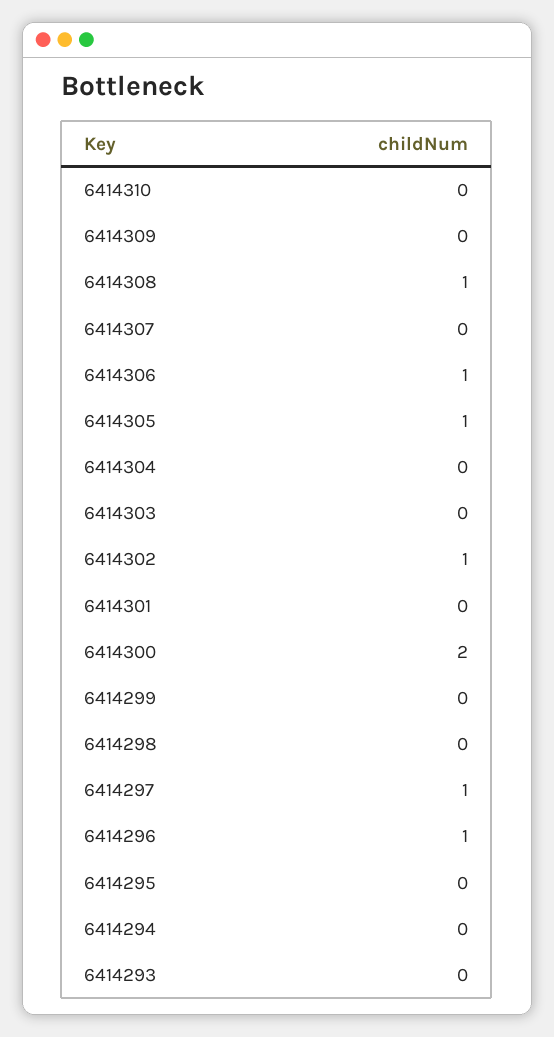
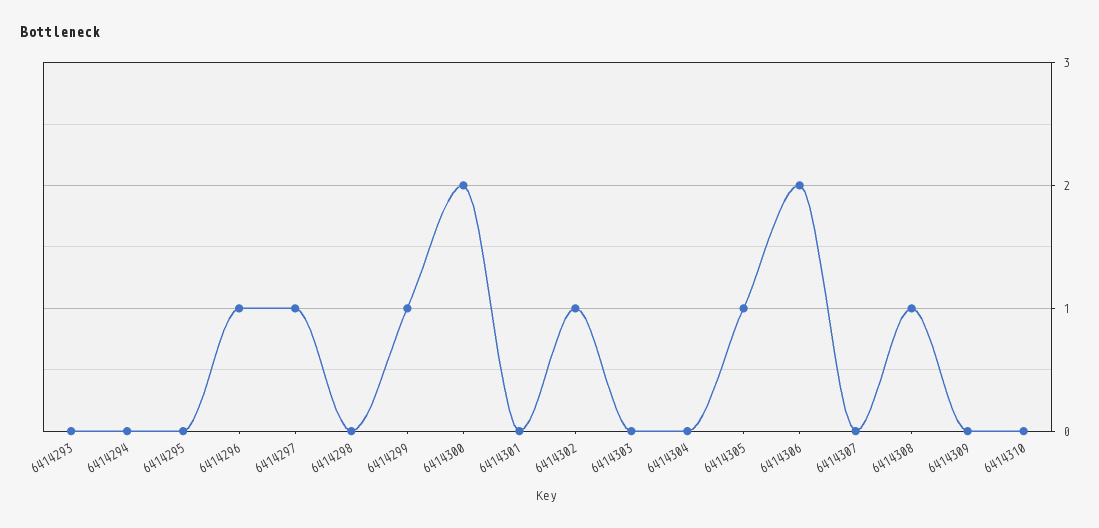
6414306: 1 -> 2
6414299: 0 -> 1

